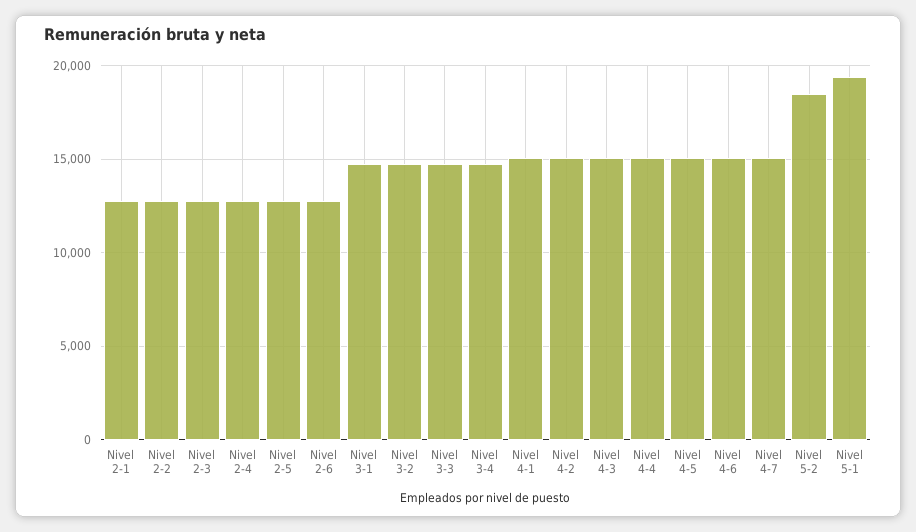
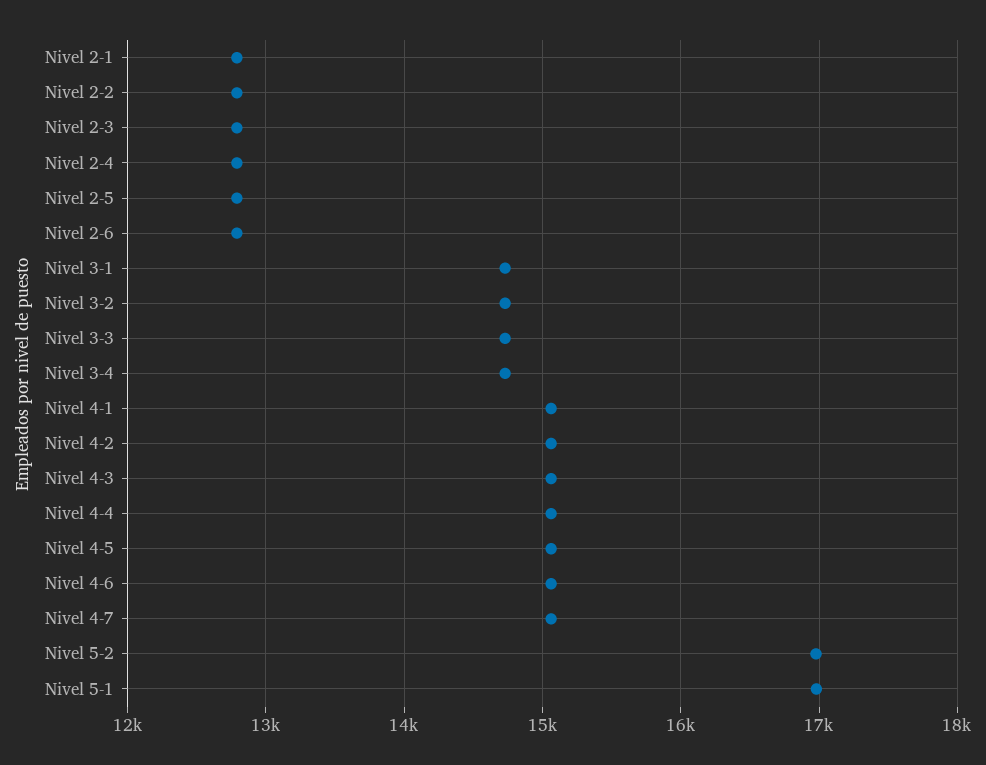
Nivel 5-2: 18500 -> 17000
Nivel 5-1: 19500 -> 17000

